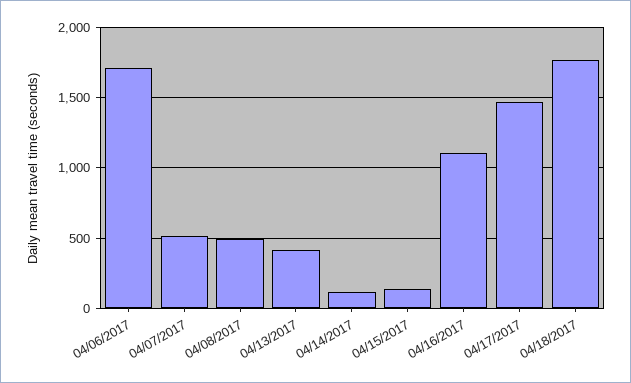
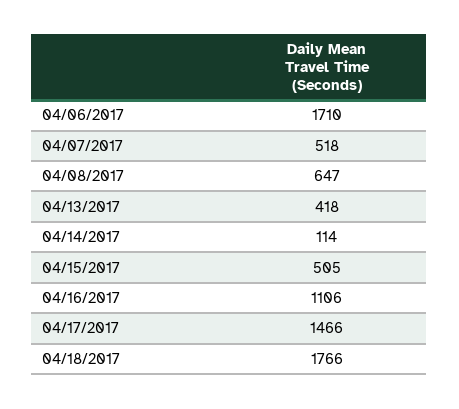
04/08/2017: 500 -> 647
04/15/2017: 150 -> 505

